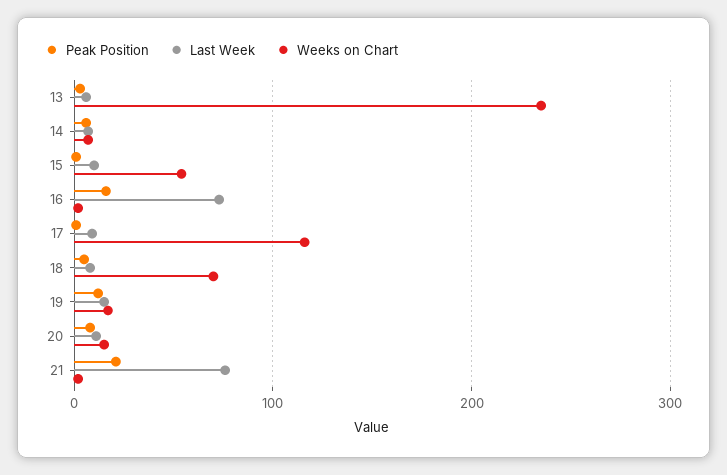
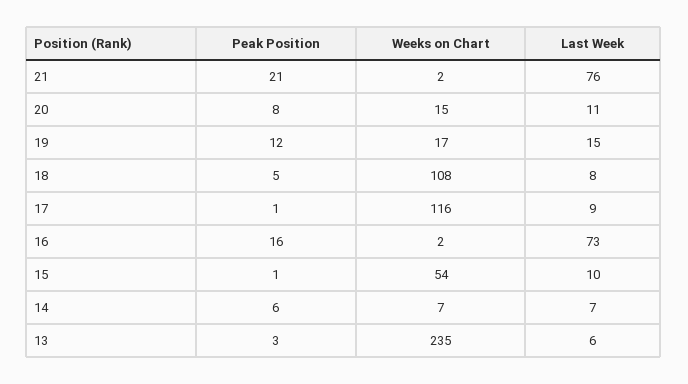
Weeks on Chart, 18: 70 -> 108

